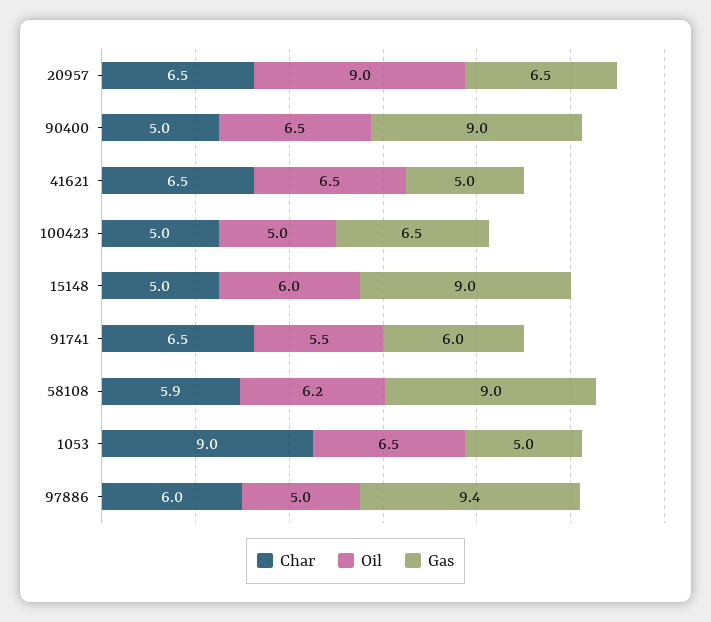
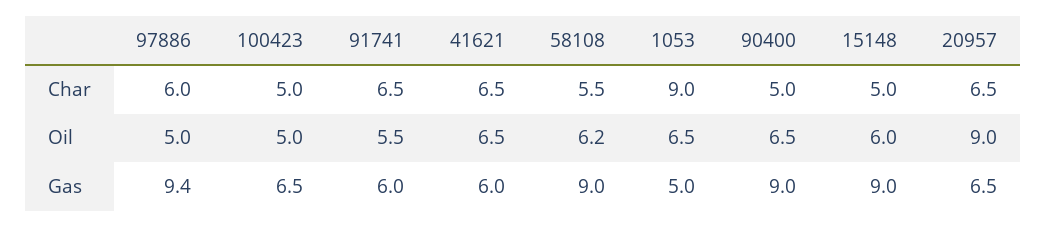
Gas, 41621: 5 -> 6
Char, 58108: 5.9 -> 5.5

